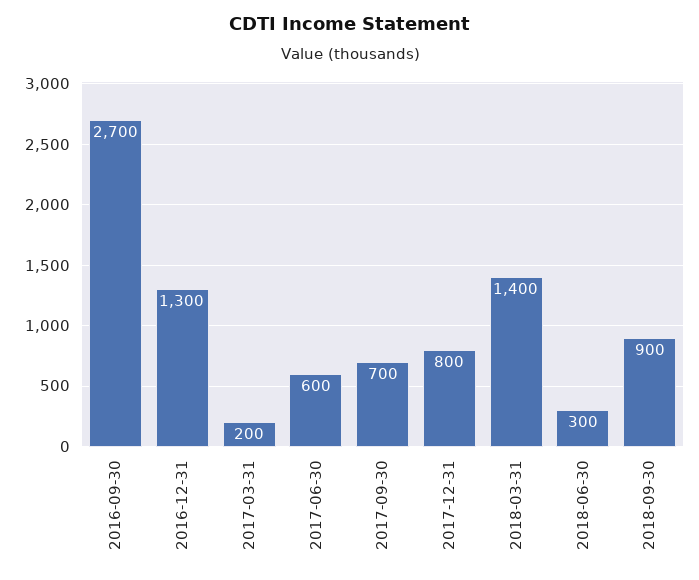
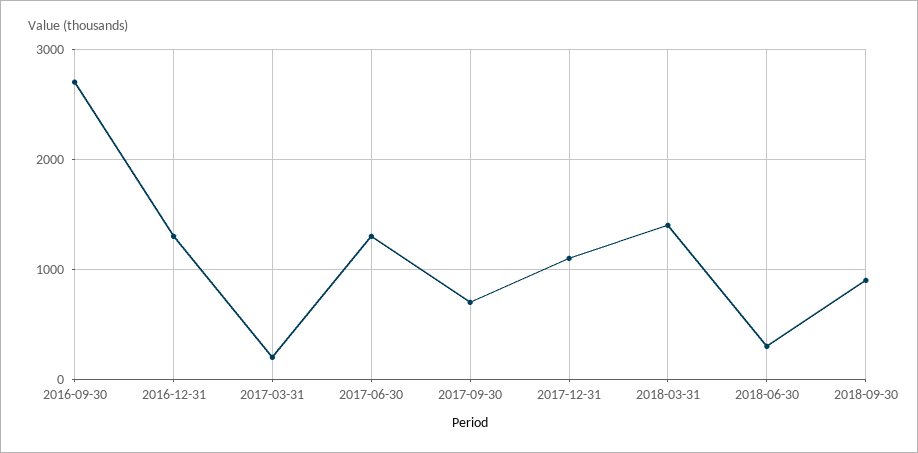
2017-06-30: 600 -> 1300
2017-12-31: 800 -> 1100

